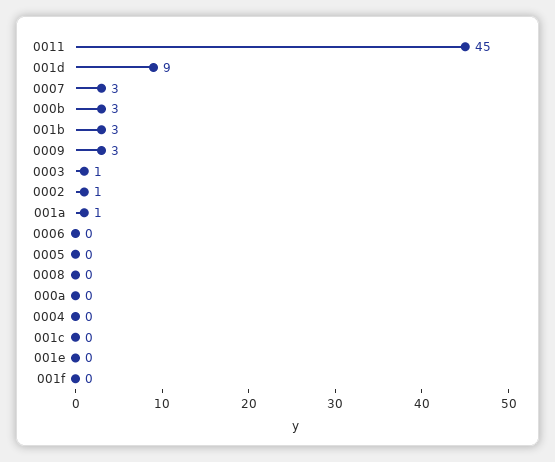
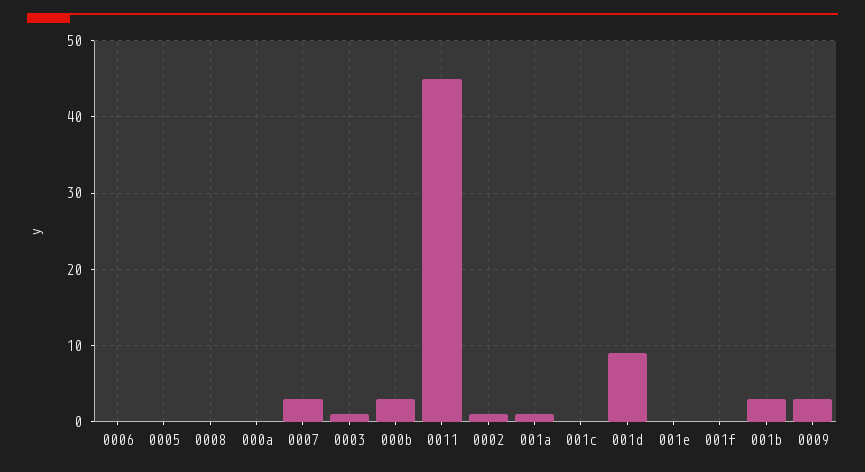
0004: 0 -> none

